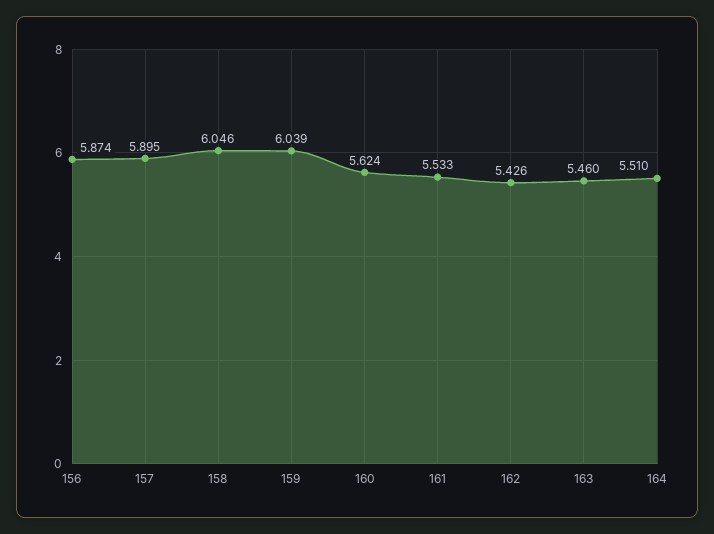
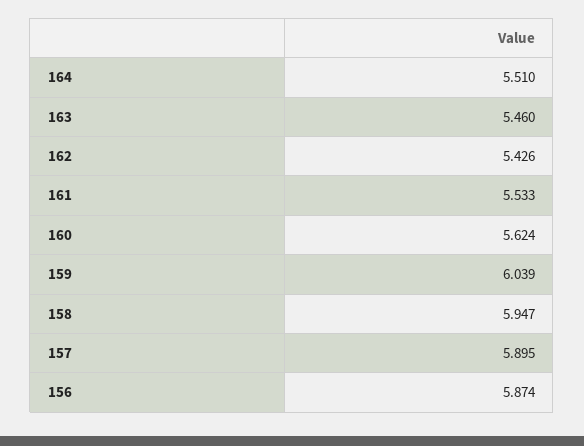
158: 6.046 -> 5.947

